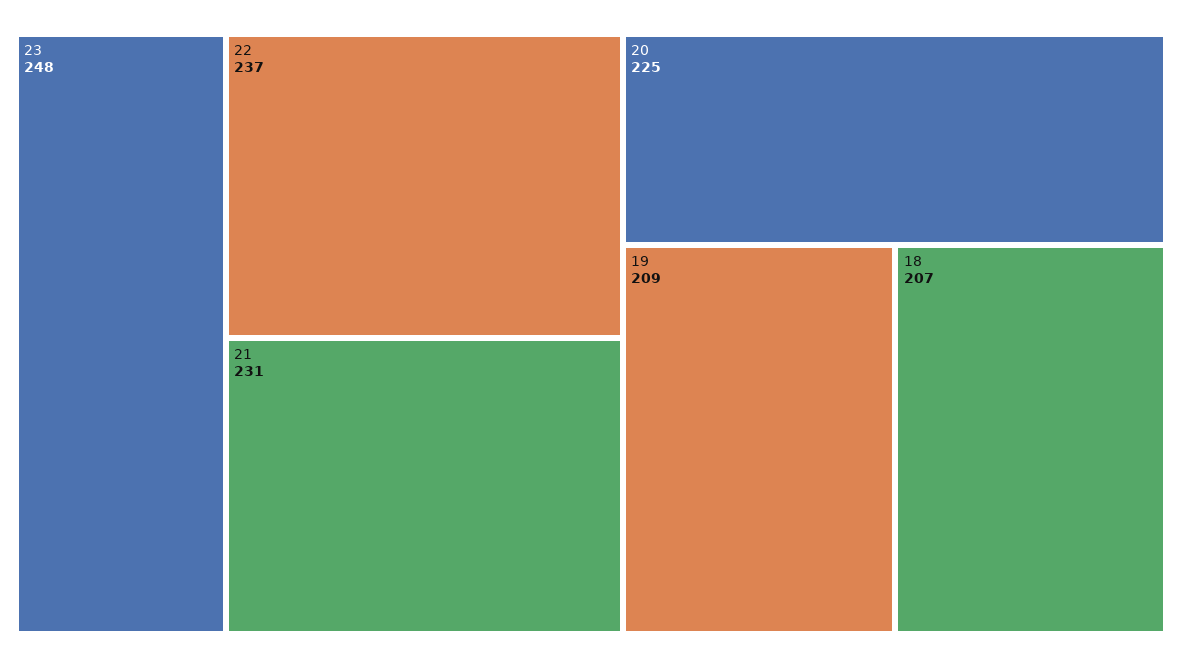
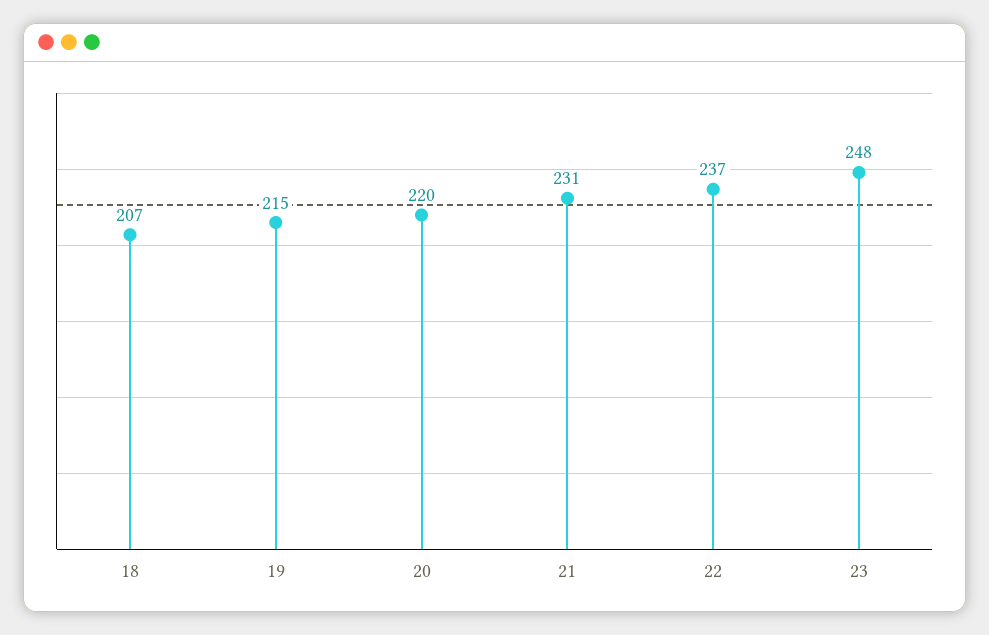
20: 225 -> 220
19: 209 -> 215

